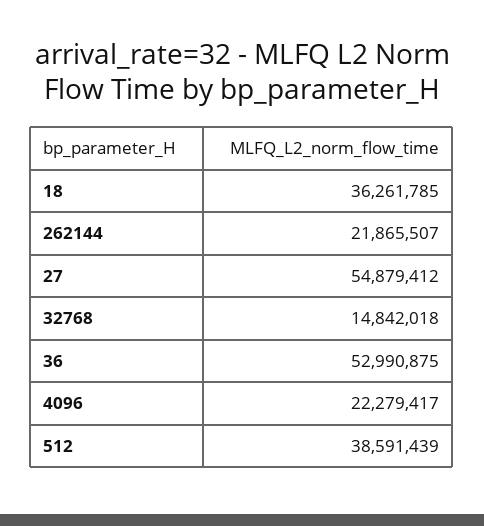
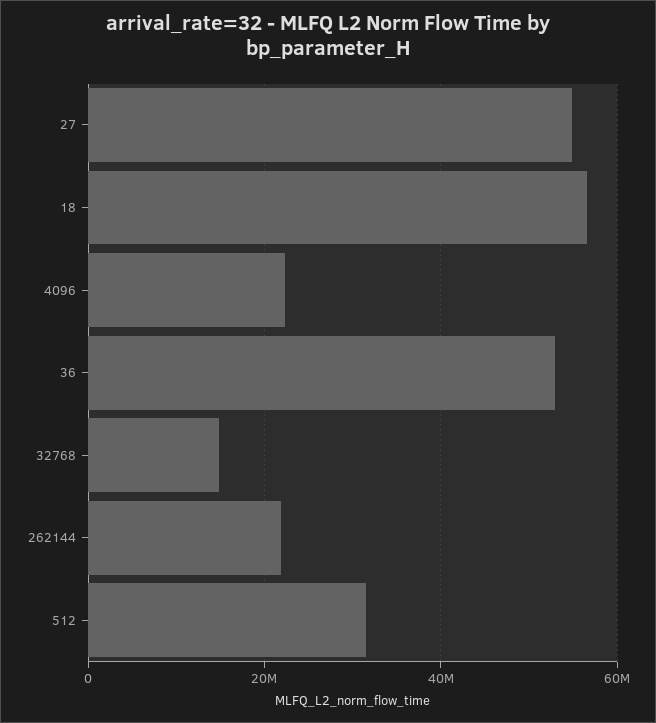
18: 36261785 -> 56000000
512: 38591439 -> 32000000

